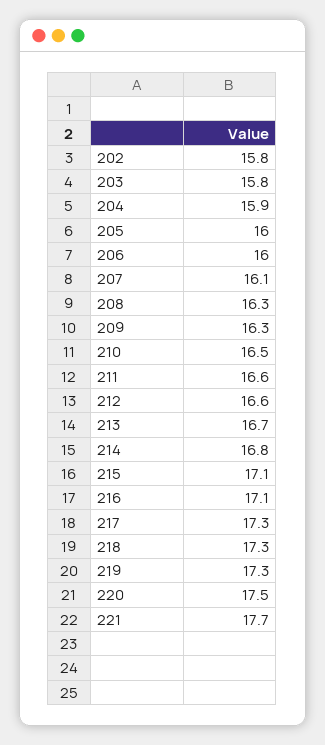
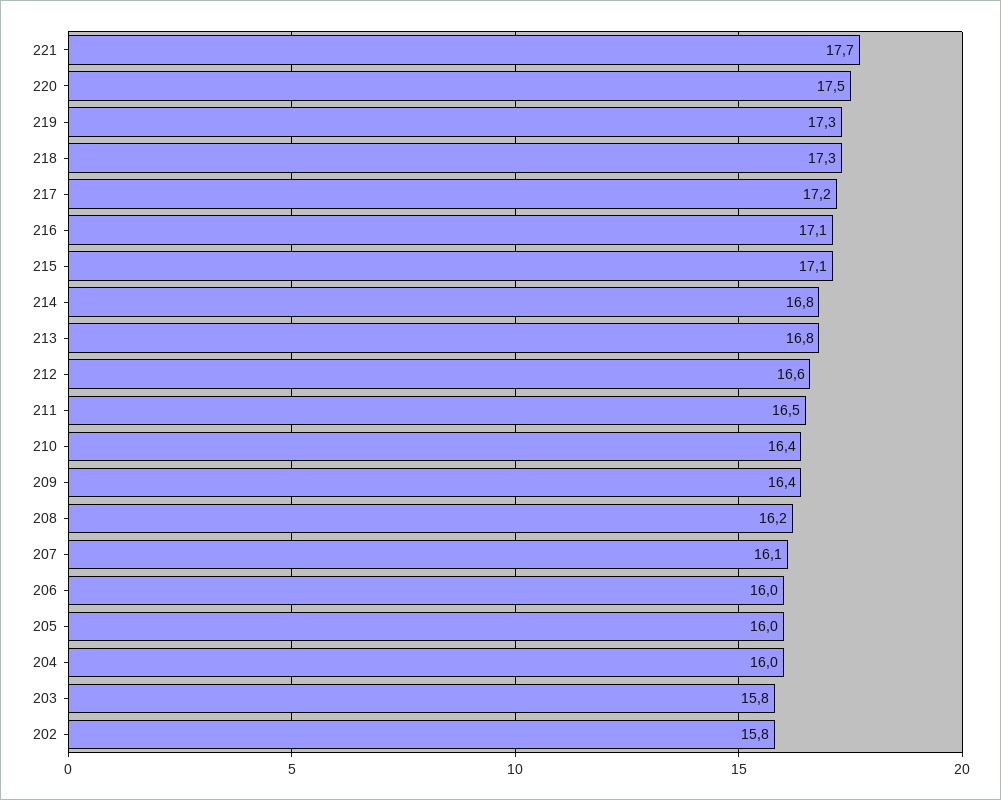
204: 15.9 -> 16
208: 16.3 -> 16.2
209: 16.3 -> 16.4
210: 16.5 -> 16.4
211: 16.6 -> 16.5
213: 16.7 -> 16.8
217: 17.3 -> 17.2

